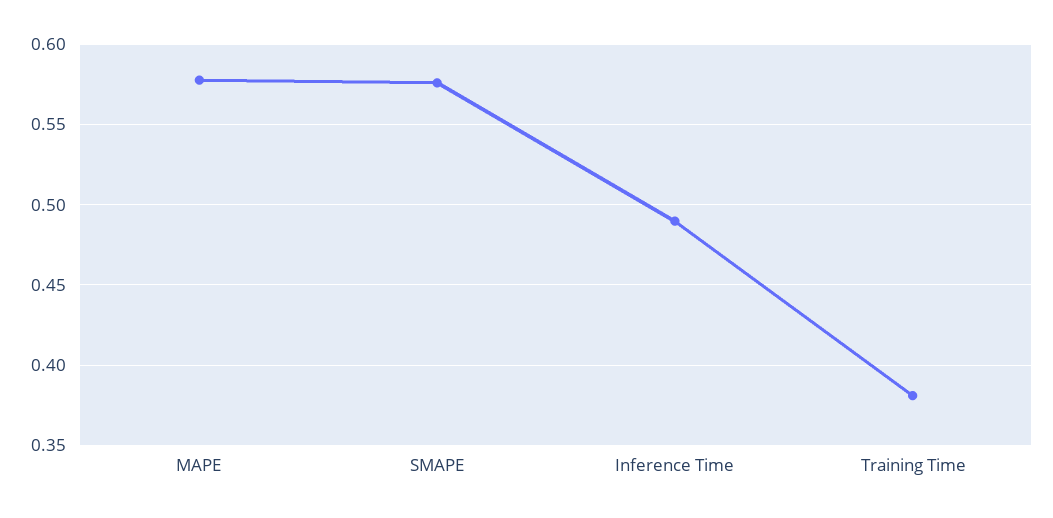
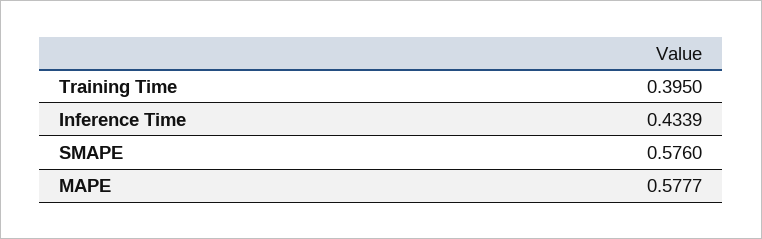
Inference Time: 0.49 -> 0.4339
Training Time: 0.38 -> 0.395

